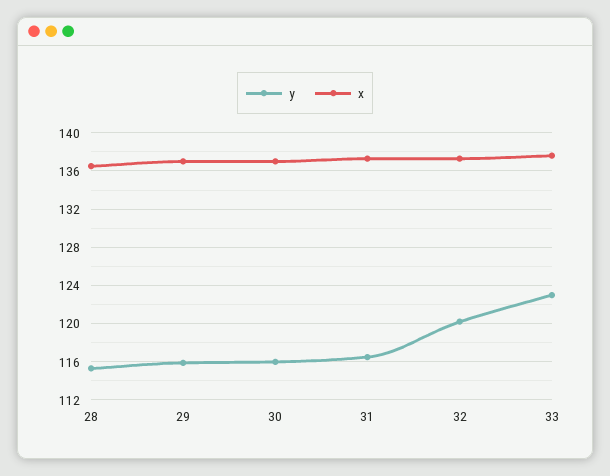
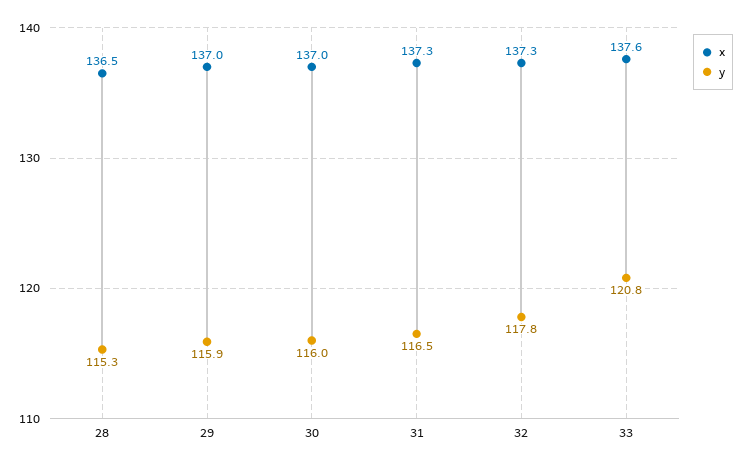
y, 32: 120 -> 117.8
y, 33: 123 -> 120.8

